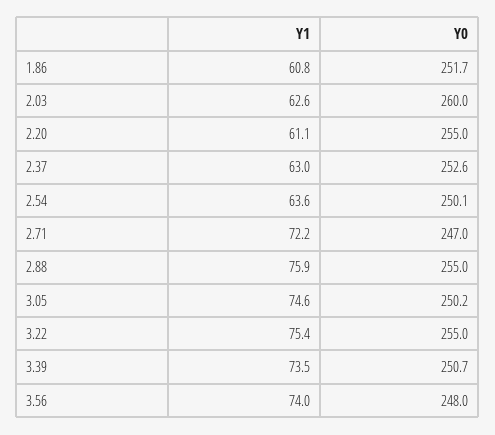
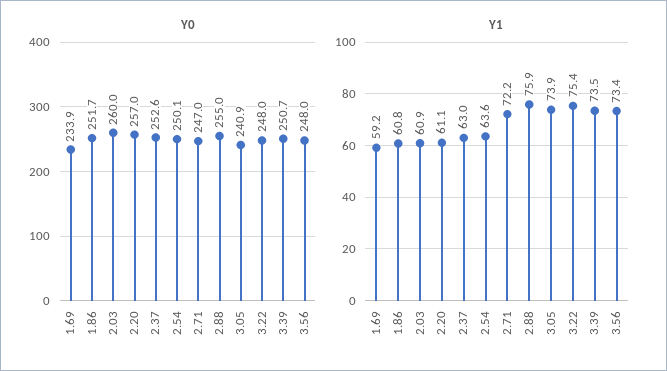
Y1, 2.03: 62.6 -> 60.9
Y0, 2.20: 255 -> 257
Y1, 3.05: 74.6 -> 73.9
Y0, 3.05: 250.2 -> 240.9
Y0, 3.22: 255 -> 248
Y1, 3.56: 74 -> 73.4
Y0, 1.69: none -> 233.9
Y1, 1.69: none -> 59.2

